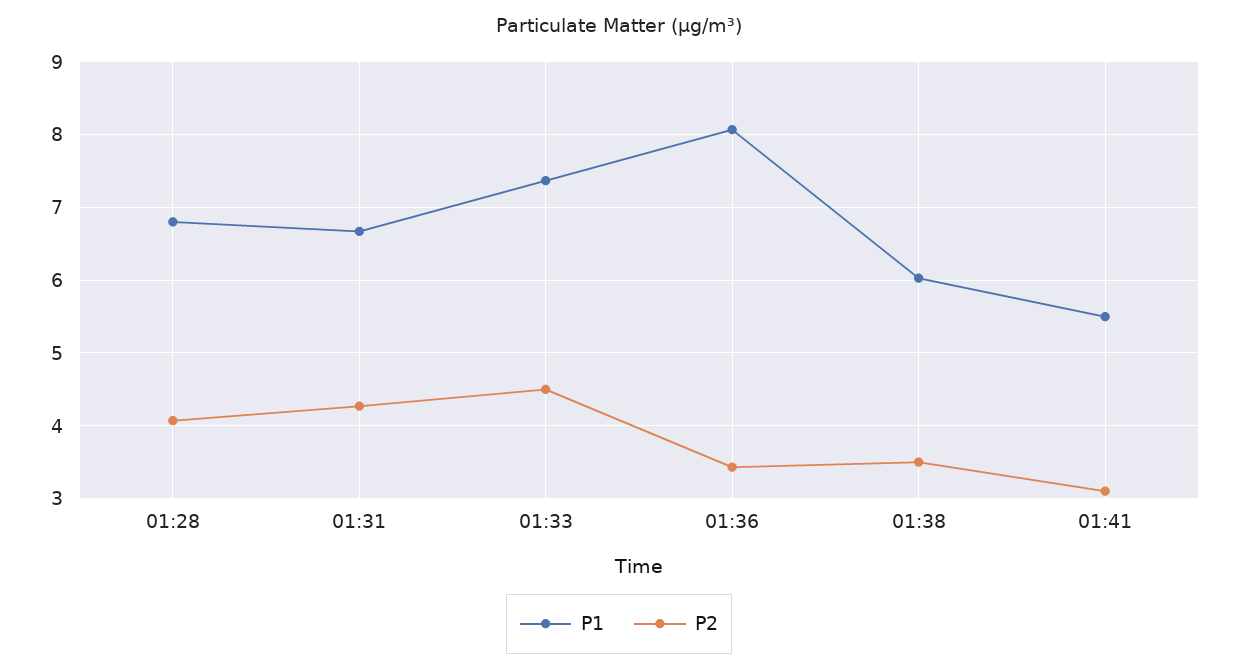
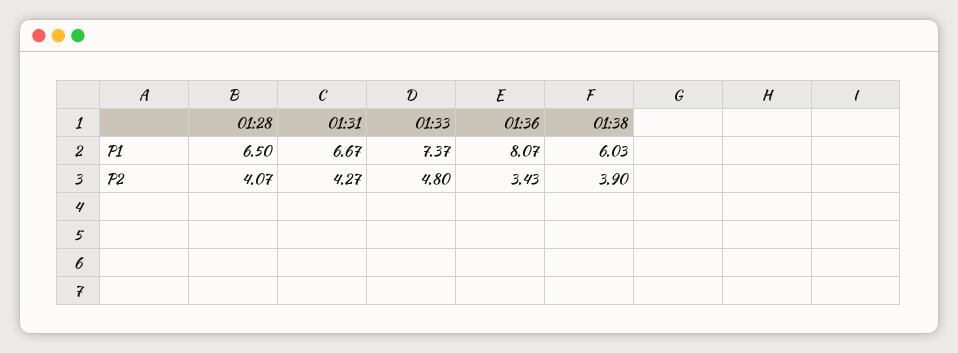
P1, 01:28: 6.8 -> 6.5
P2, 01:33: 4.5 -> 4.8
P2, 01:38: 3.5 -> 3.9
P1, 01:41: 5.5 -> none
P2, 01:41: 3.1 -> none

